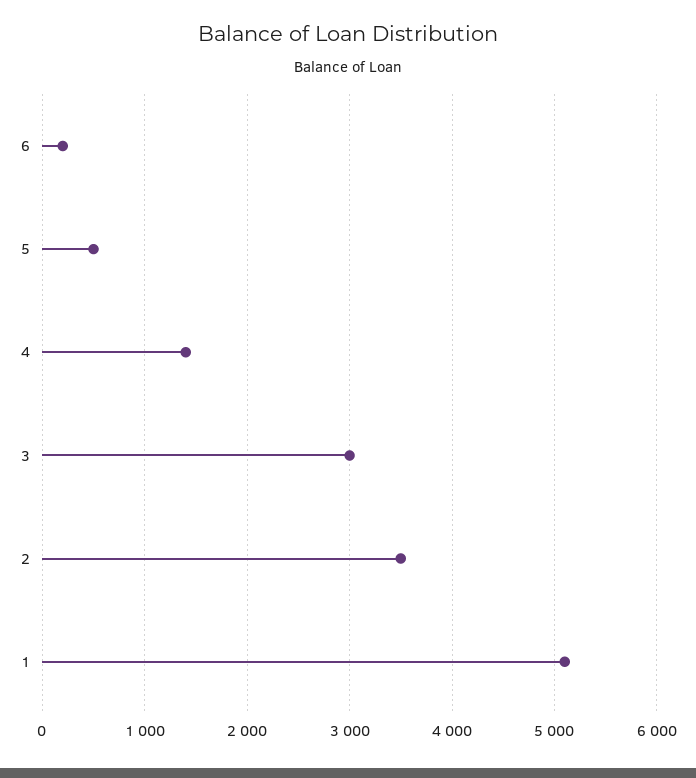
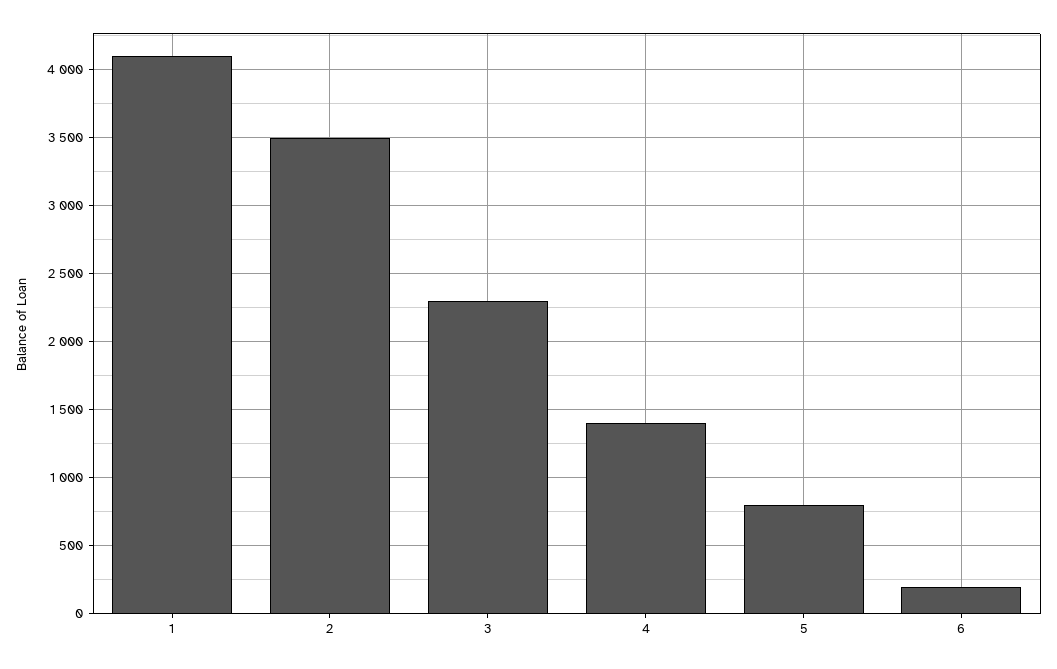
5: 500 -> 800
3: 3000 -> 2300
1: 5100 -> 4100

